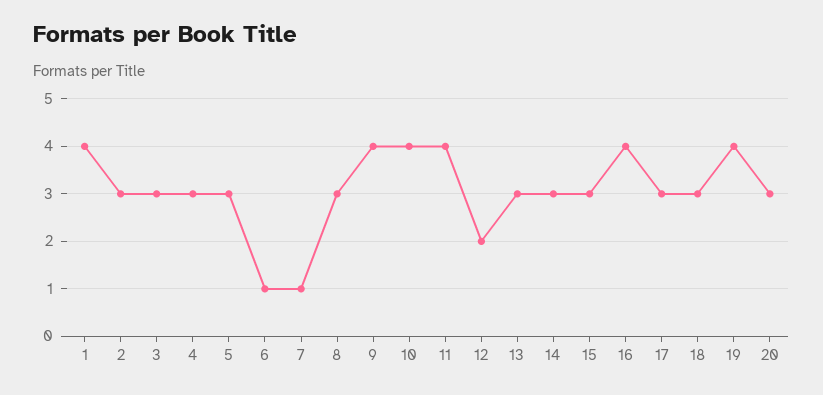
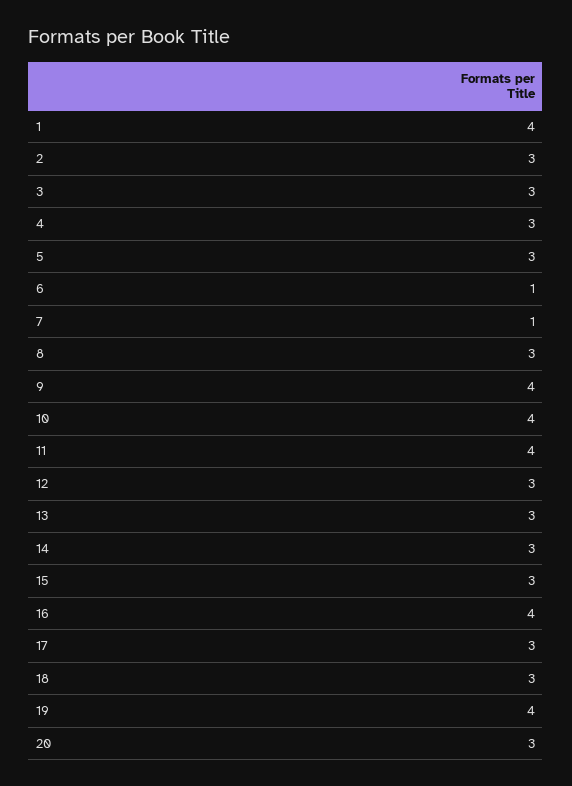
12: 2 -> 3

